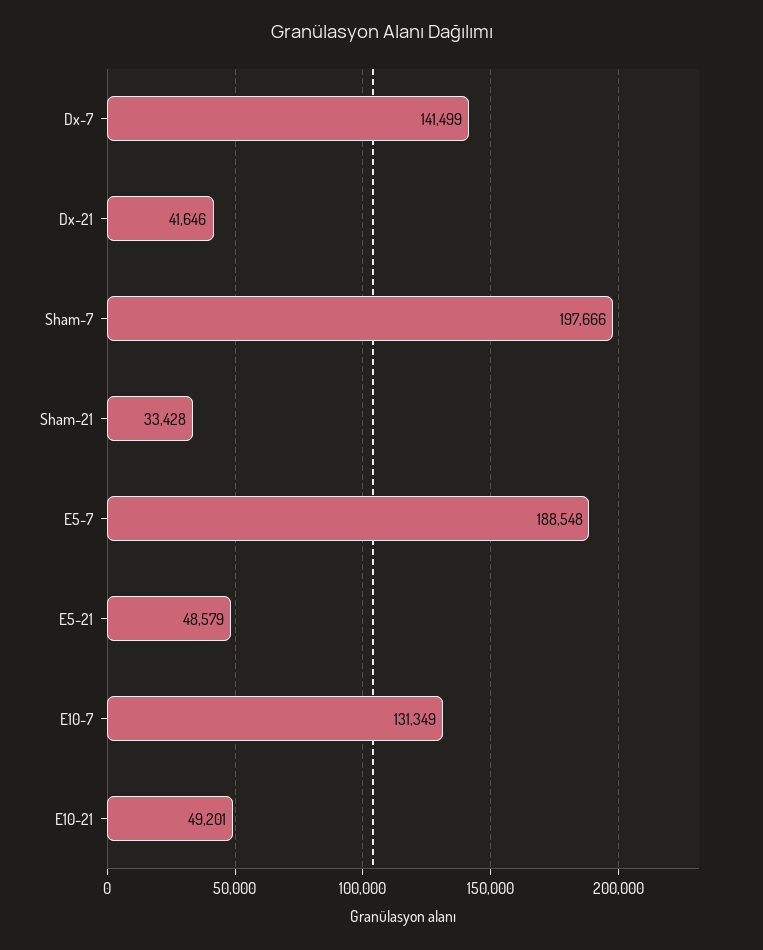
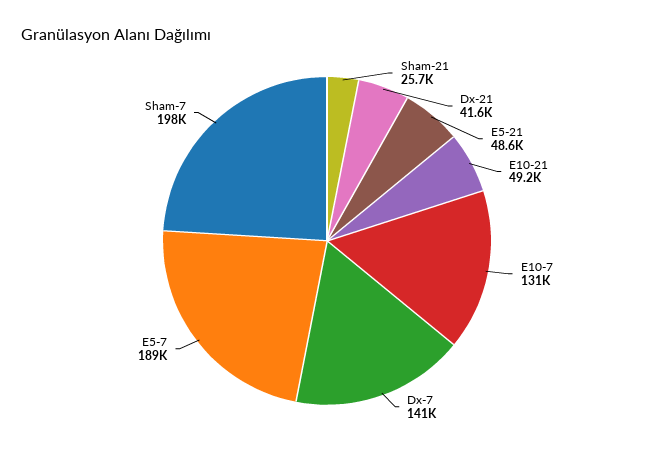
Sham-21: 33428 -> 25700

